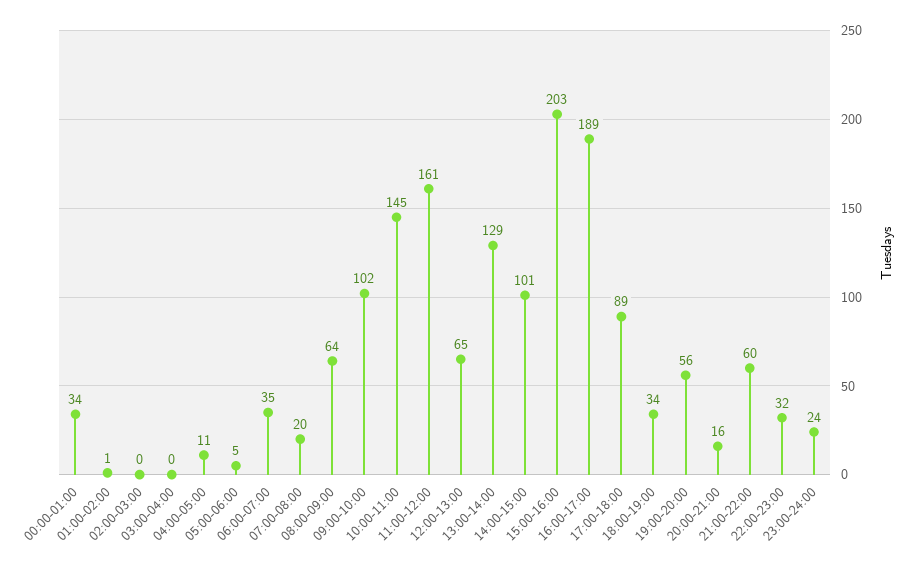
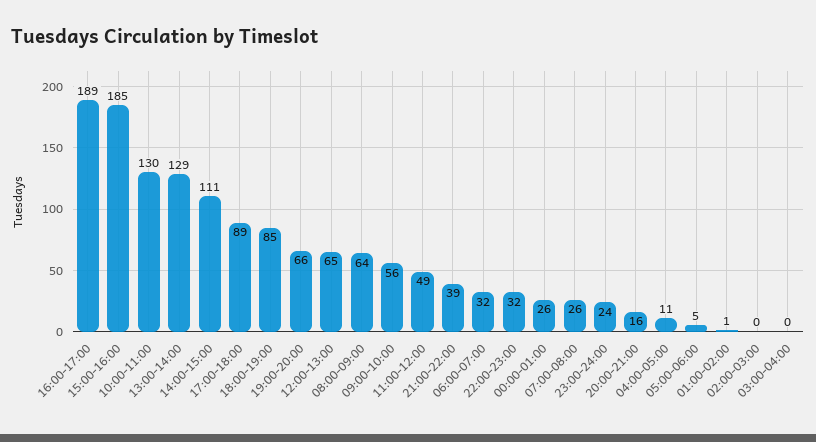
00:00-01:00: 34 -> 26
06:00-07:00: 35 -> 32
07:00-08:00: 20 -> 26
09:00-10:00: 102 -> 56
10:00-11:00: 145 -> 130
11:00-12:00: 161 -> 49
14:00-15:00: 101 -> 111
15:00-16:00: 203 -> 185
18:00-19:00: 34 -> 85
19:00-20:00: 56 -> 66
21:00-22:00: 60 -> 39

